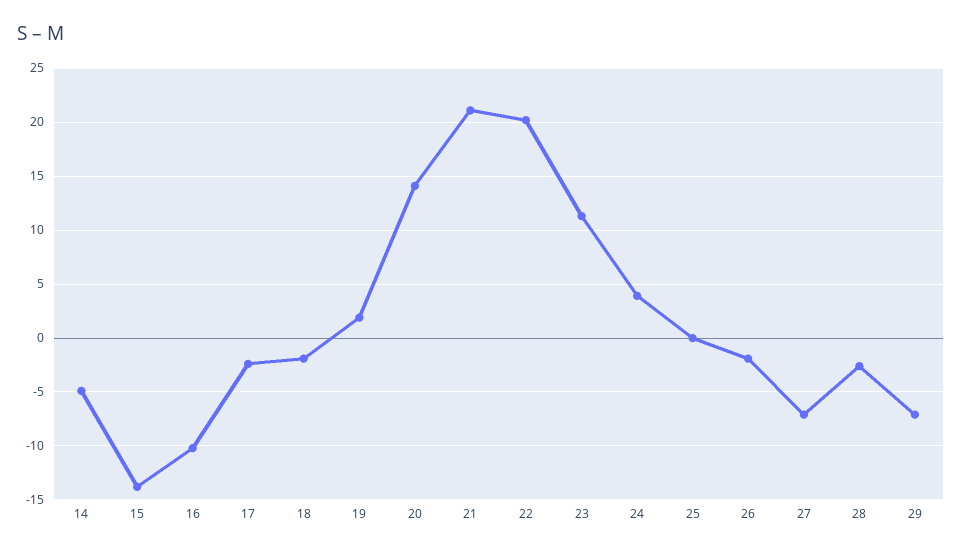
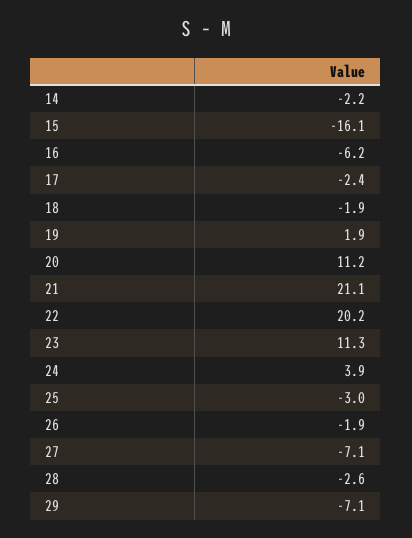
14: -5 -> -2.2
15: -14 -> -16.1
16: -10 -> -6.2
20: 14 -> 11.2
25: 0 -> -3

